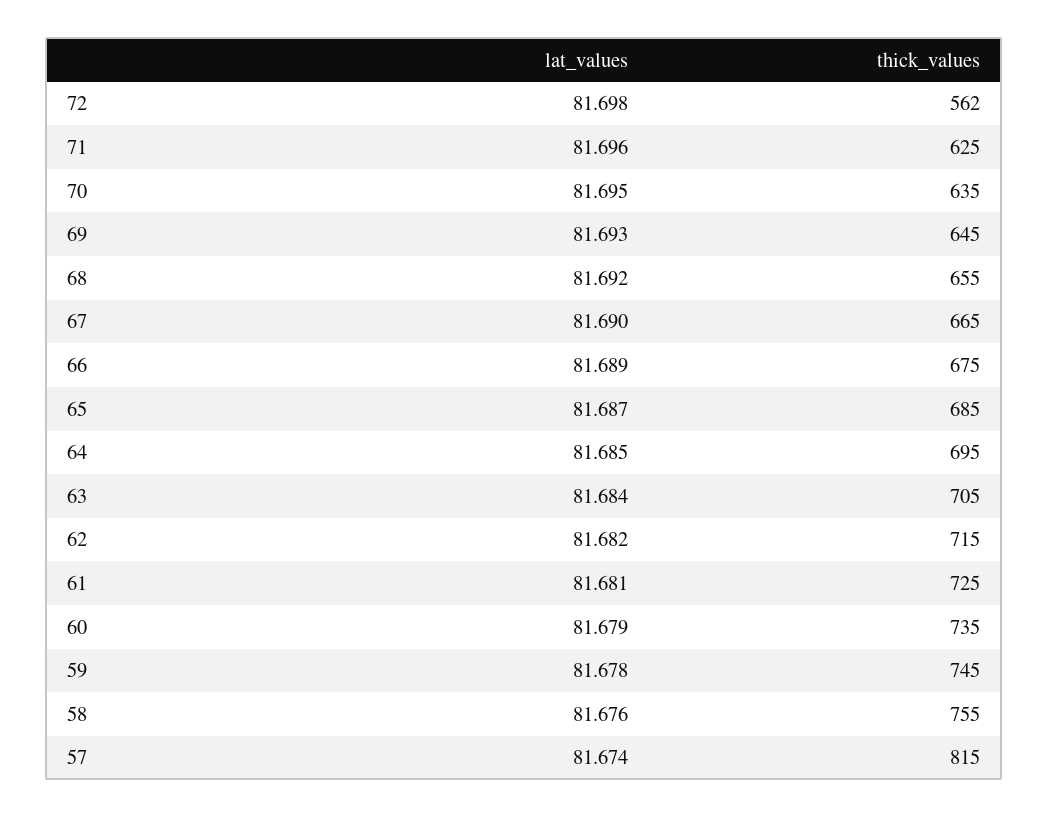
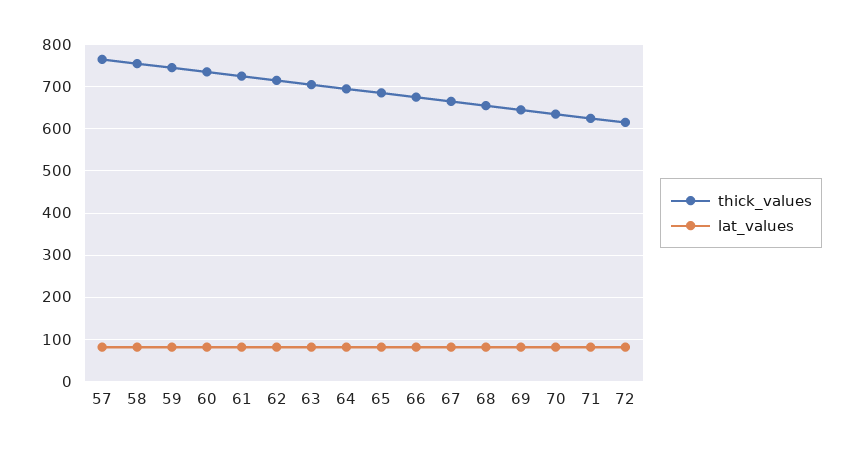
thick_values, 72: 562 -> 620
thick_values, 57: 815 -> 760

